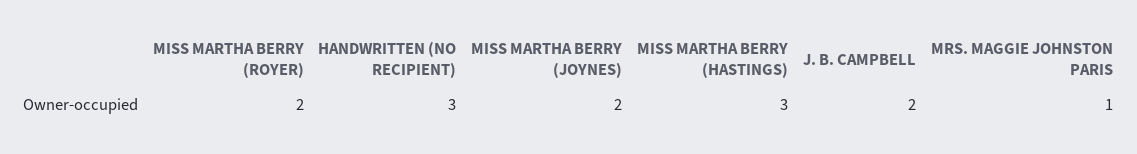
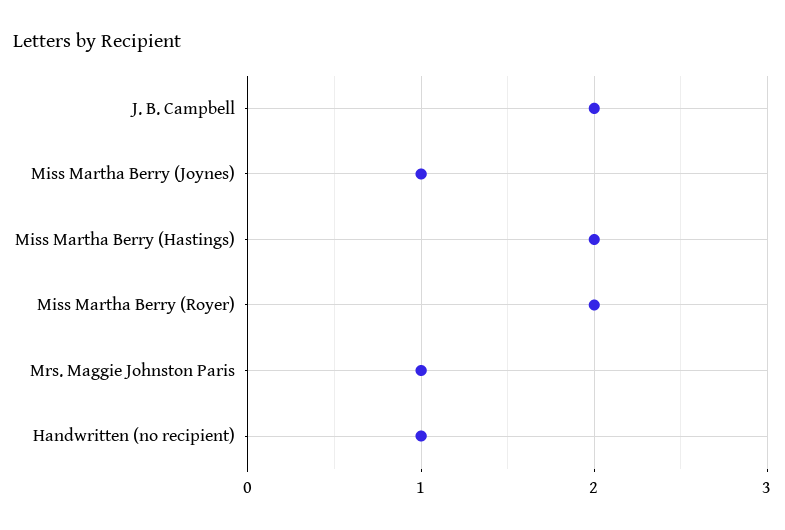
HANDWRITTEN (NO RECIPIENT): 3 -> 1
MISS MARTHA BERRY (JOYNES): 2 -> 1
MISS MARTHA BERRY (HASTINGS): 3 -> 2

